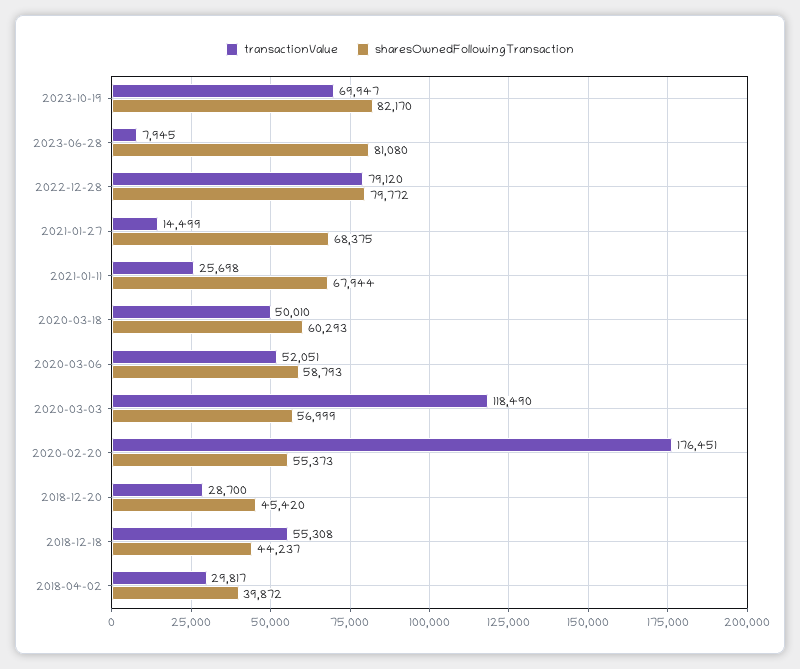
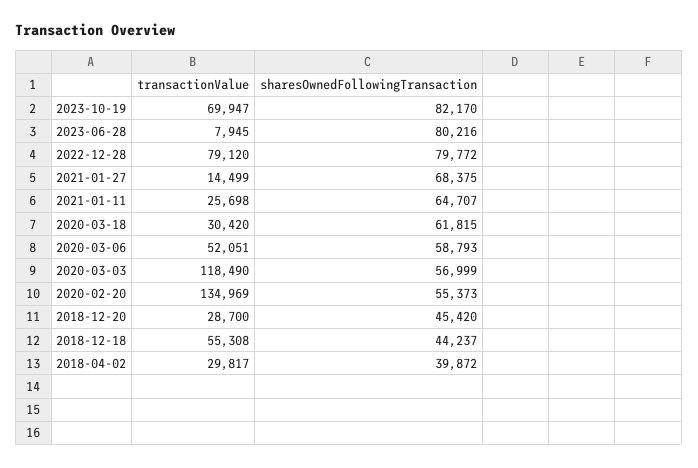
sharesOwnedFollowingTransaction, 2023-06-28: 81080 -> 80216
sharesOwnedFollowingTransaction, 2021-01-11: 67944 -> 64707
transactionValue, 2020-03-18: 50010 -> 30420
sharesOwnedFollowingTransaction, 2020-03-18: 60293 -> 61815
transactionValue, 2020-02-20: 176451 -> 134969

